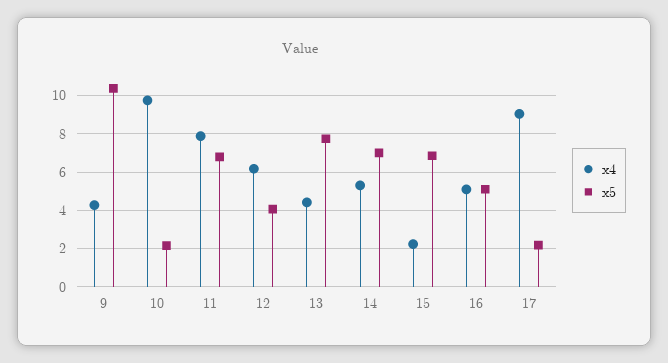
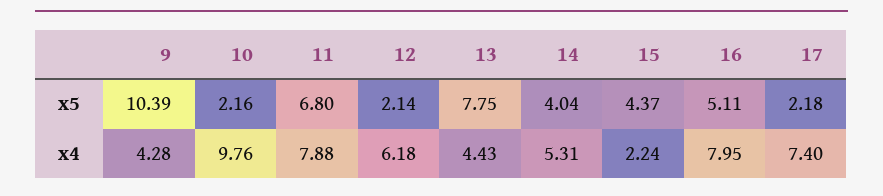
x5, 12: 4 -> 2.14
x5, 14: 7 -> 4.04
x5, 15: 7 -> 4.37
x4, 16: 5 -> 7.95
x4, 17: 9 -> 7.4

